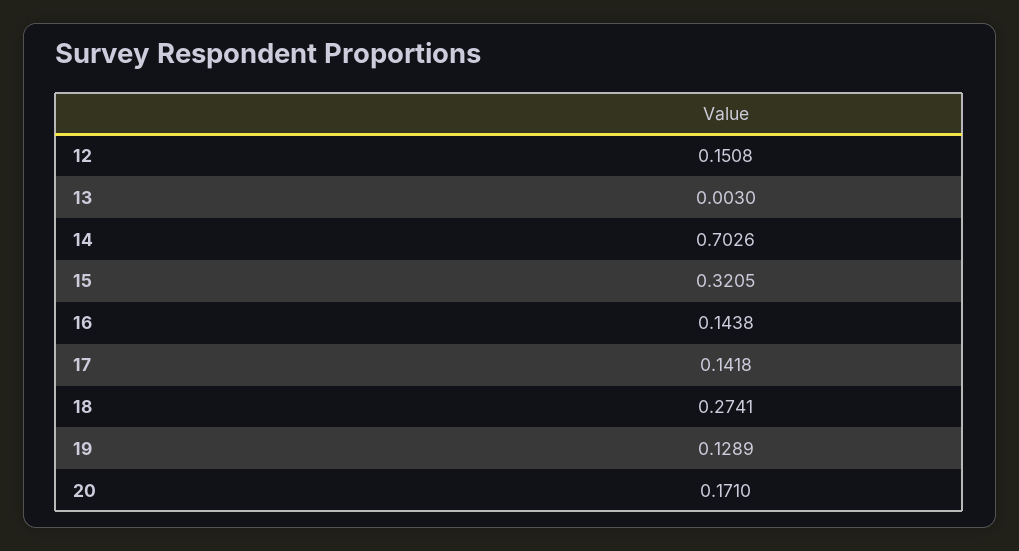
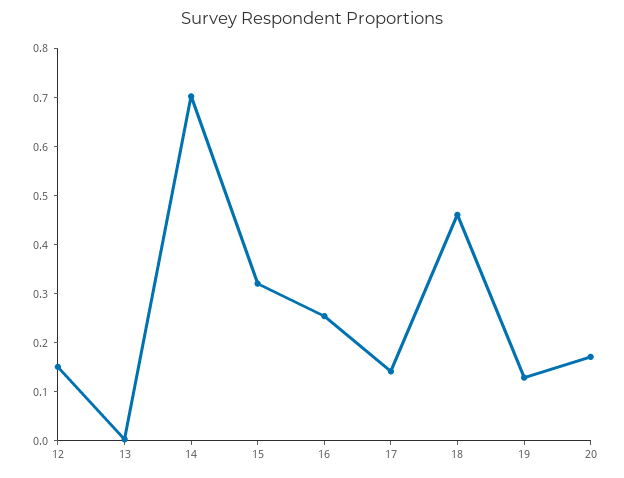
16: 0.1438 -> 0.26
18: 0.2741 -> 0.46

